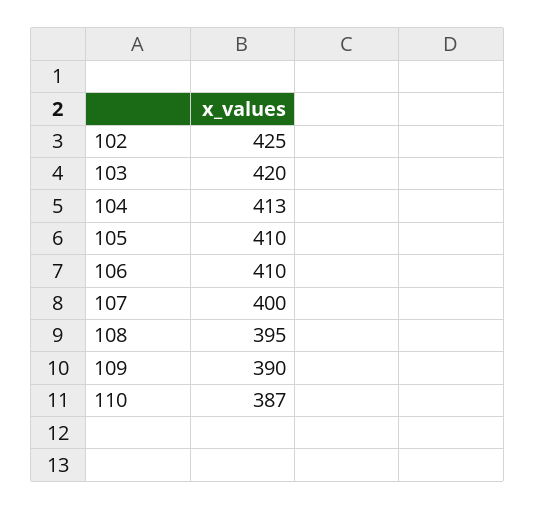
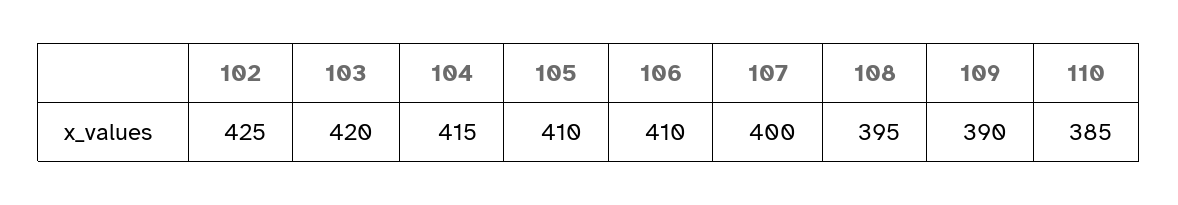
104: 413 -> 415
110: 387 -> 385

